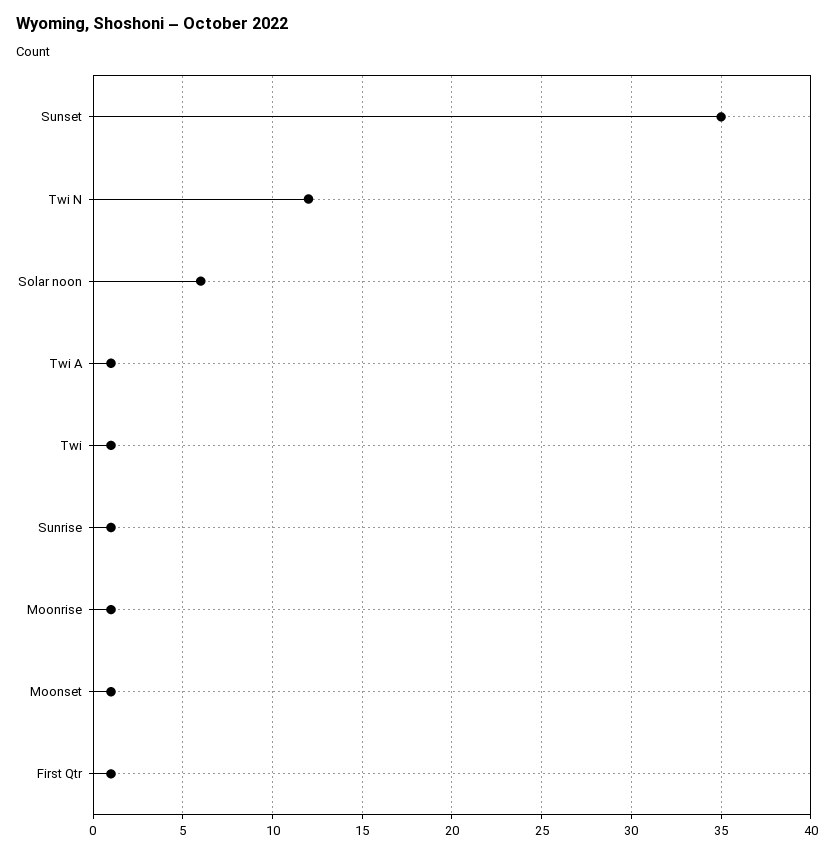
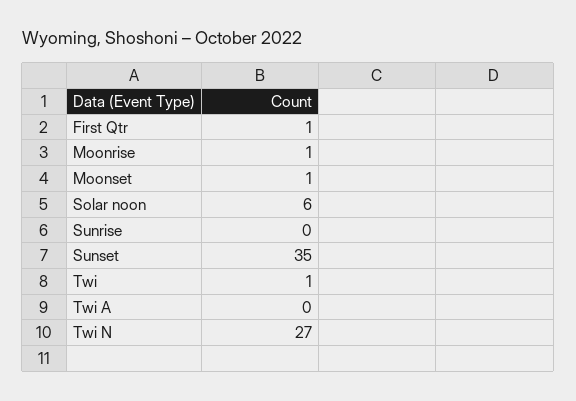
Twi N: 12 -> 27
Twi A: 1 -> 0
Sunrise: 1 -> 0

